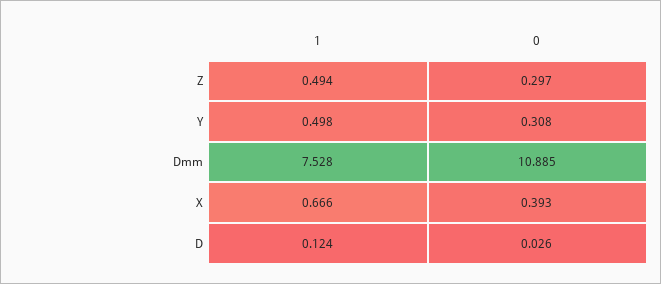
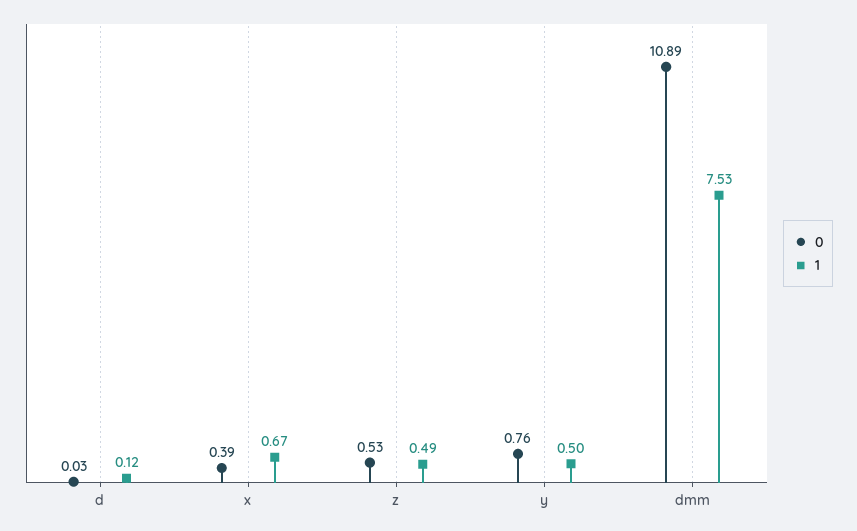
0, Z: 0.297 -> 0.53
0, Y: 0.308 -> 0.76

